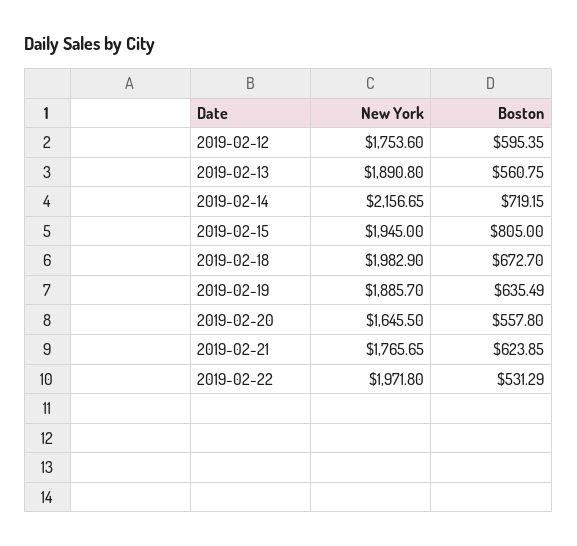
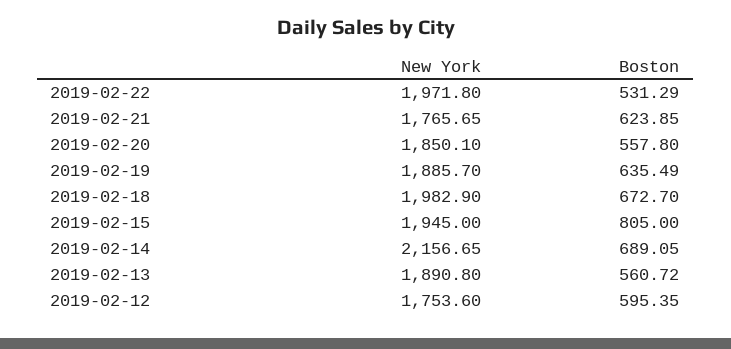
Boston, 2019-02-13: 560.75 -> 560.72
Boston, 2019-02-14: 719.15 -> 689.05
New York, 2019-02-20: 1645.5 -> 1850.1

